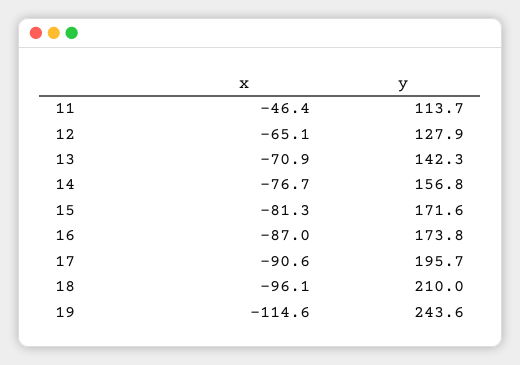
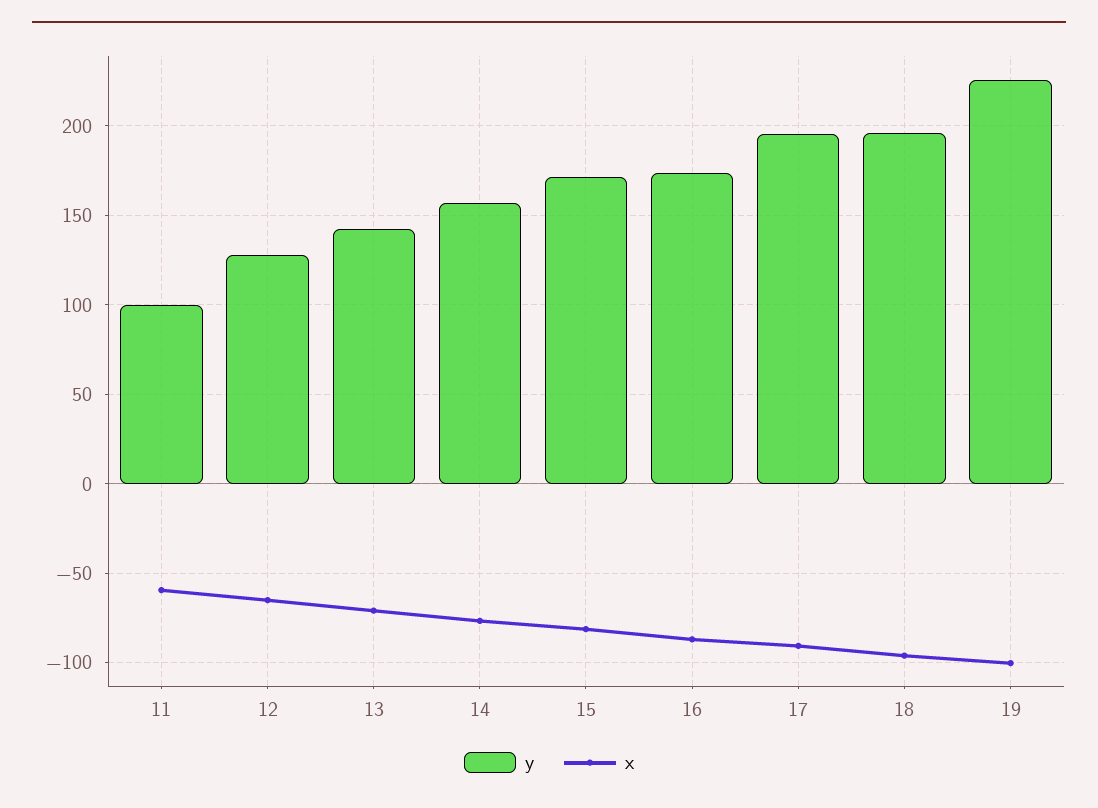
x, 11: -46.4 -> -60
y, 11: 113.7 -> 100
y, 18: 210 -> 195
x, 19: -114.6 -> -100
y, 19: 243.6 -> 225

